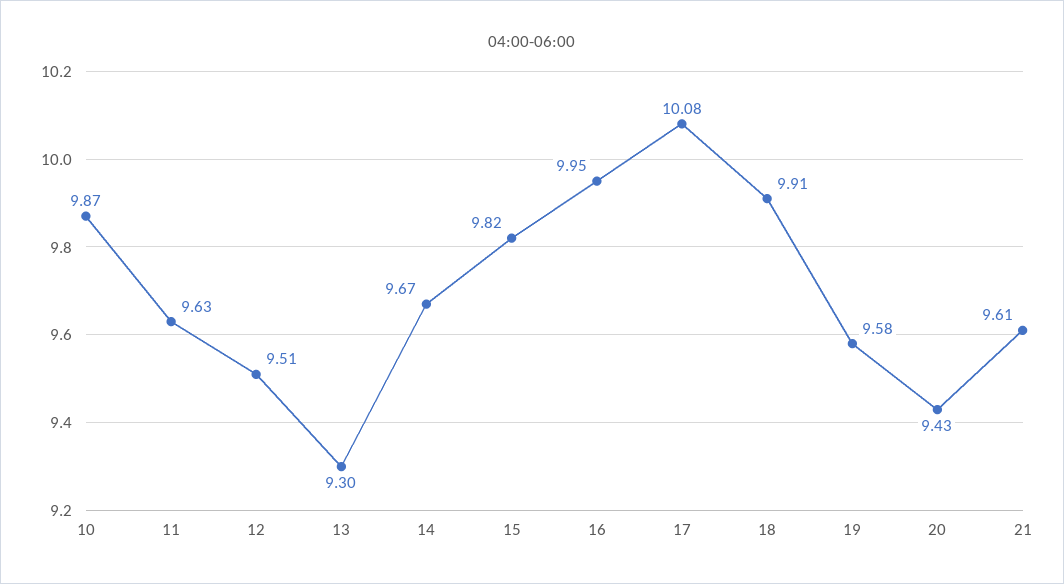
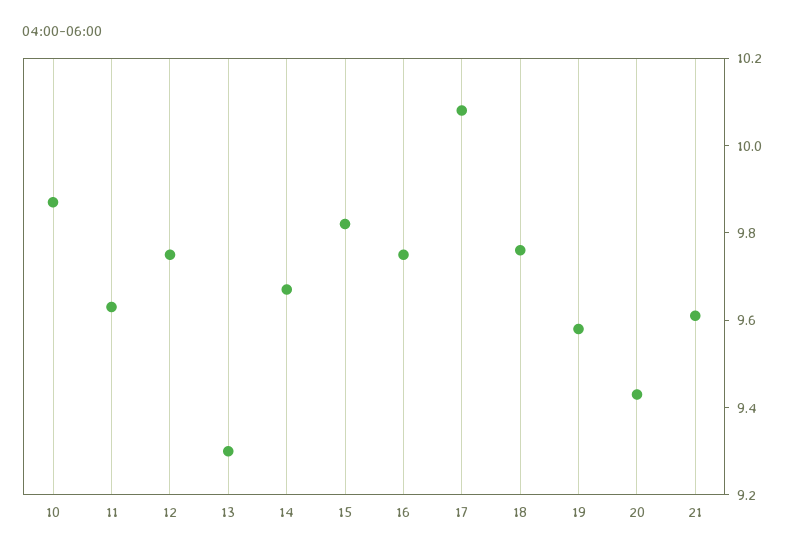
12: 9.51 -> 9.75
16: 9.95 -> 9.75
18: 9.91 -> 9.75

